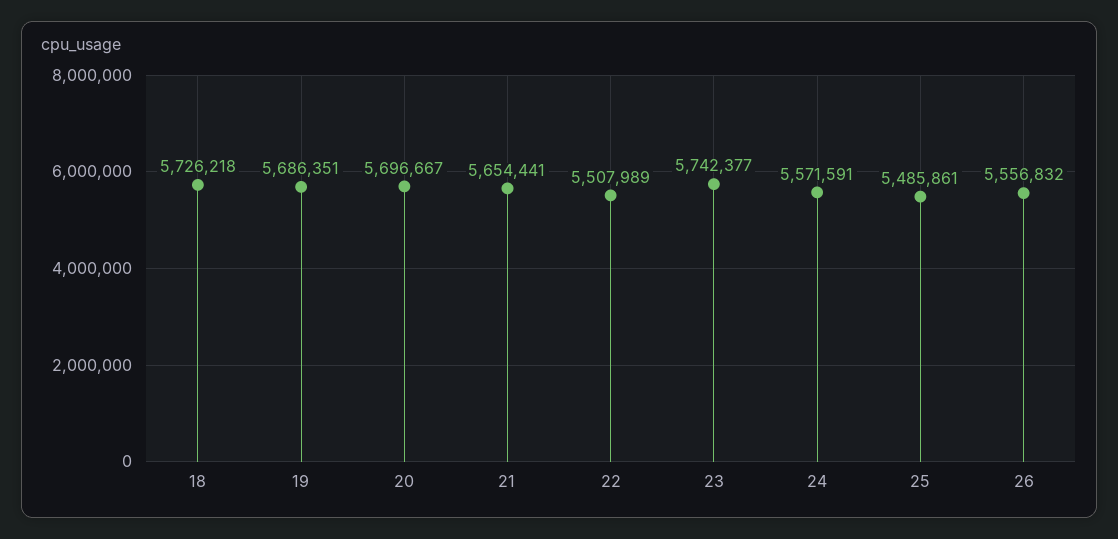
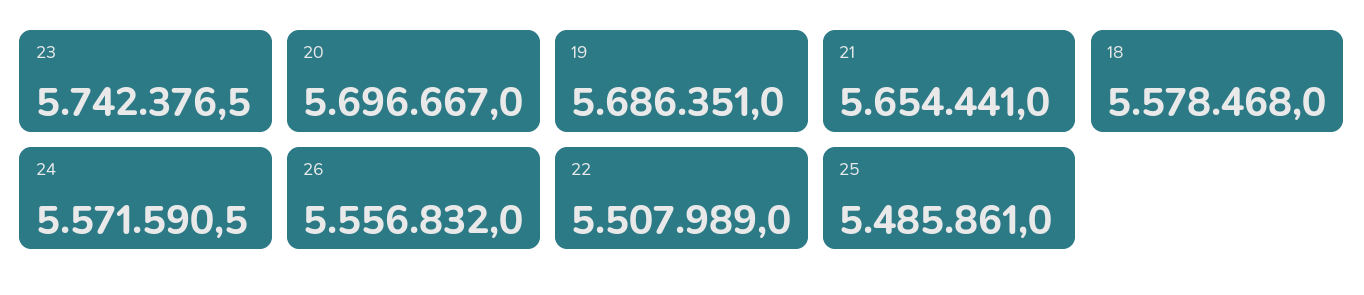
18: 5726218 -> 5578468

